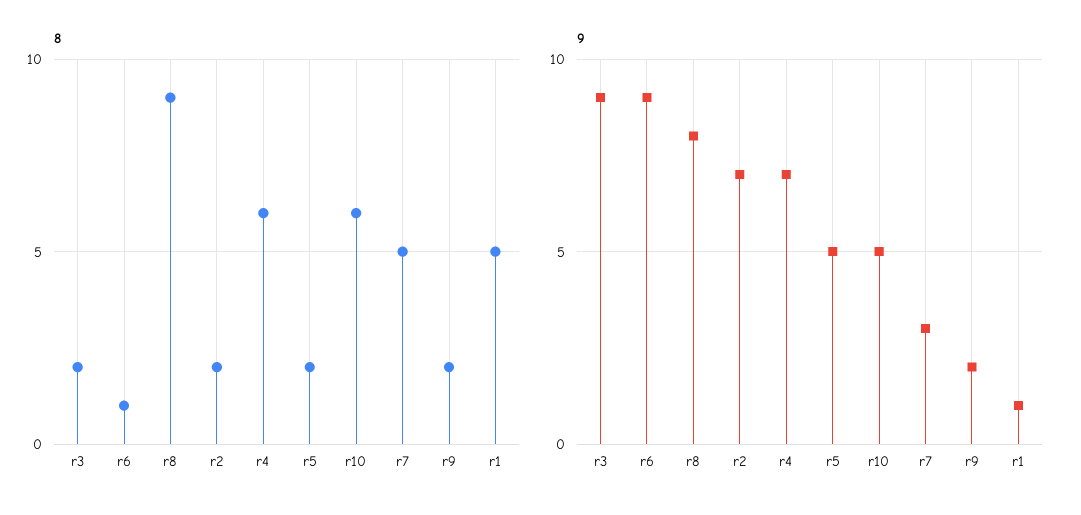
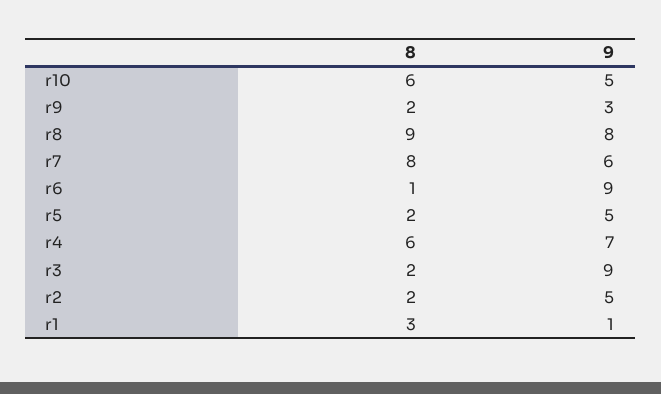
8, r7: 5 -> 8
8, r1: 5 -> 3
9, r2: 7 -> 5
9, r7: 3 -> 6
9, r9: 2 -> 3

